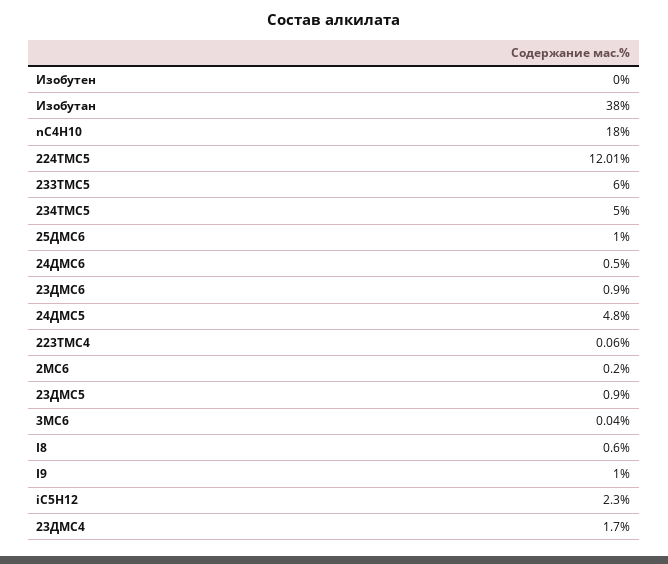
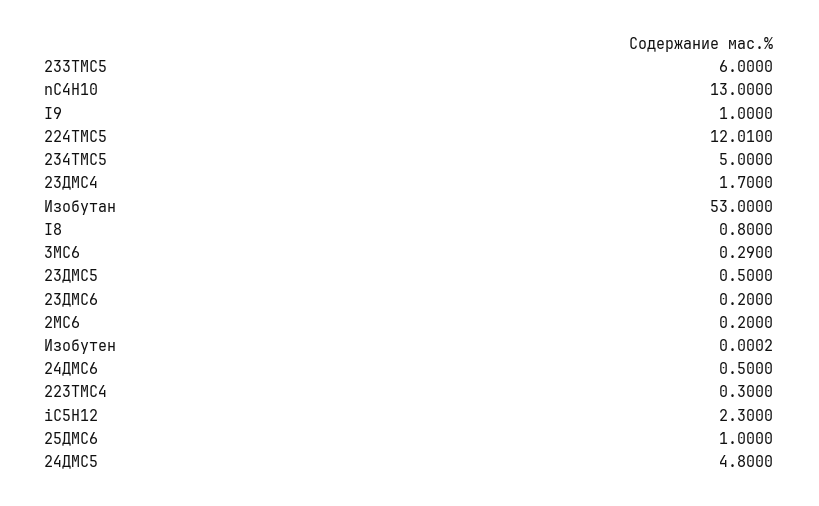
Изобутан: 38 -> 53
nC4H10: 18 -> 13
23ДMC6: 0.9 -> 0.2
223TMC4: 0.06 -> 0.3
23ДMC5: 0.9 -> 0.5
3MC6: 0.04 -> 0.29
I8: 0.6 -> 0.8

